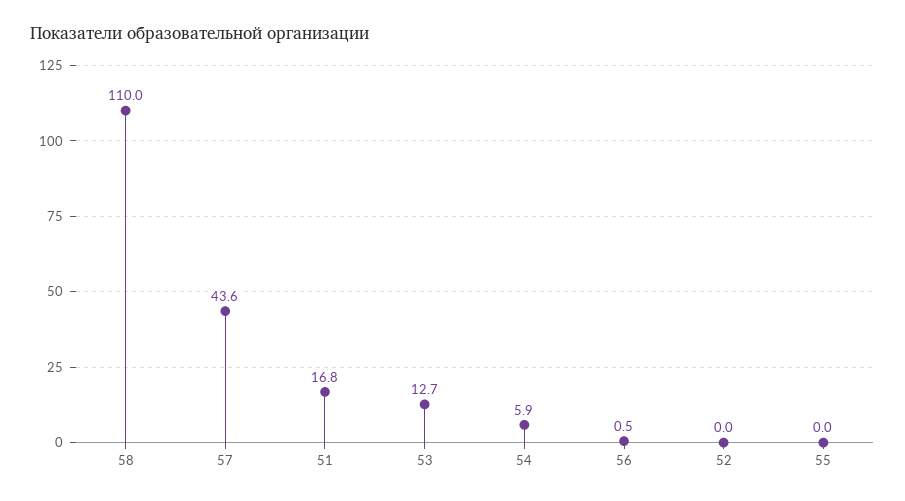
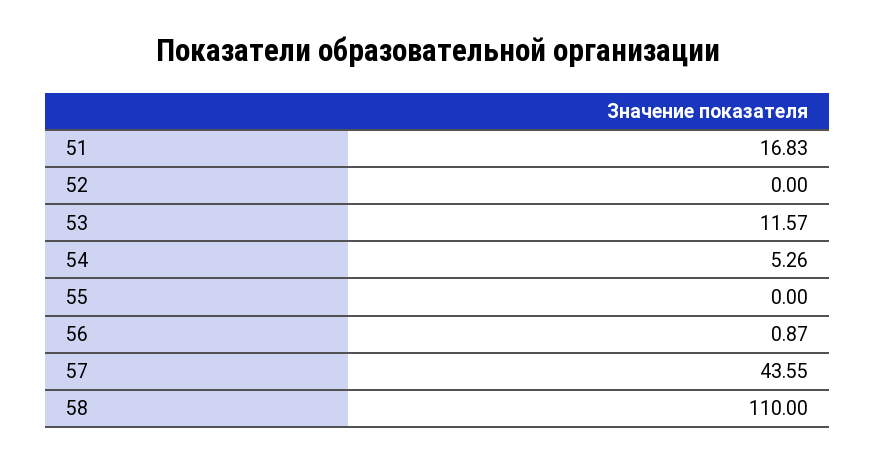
53: 12.7 -> 11.57
54: 5.9 -> 5.26
56: 0.5 -> 0.87

